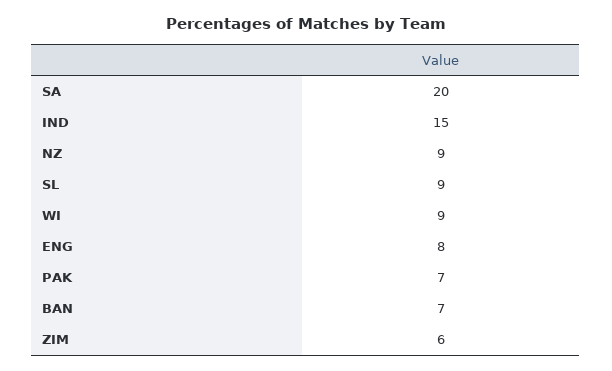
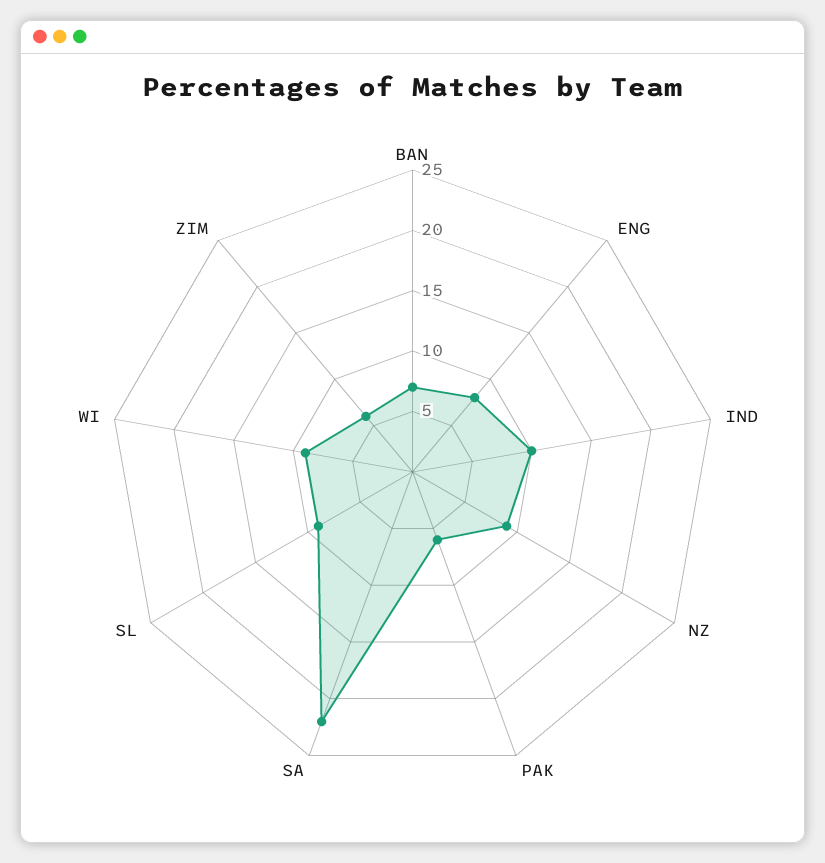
SA: 20 -> 22
IND: 15 -> 10
PAK: 7 -> 6

